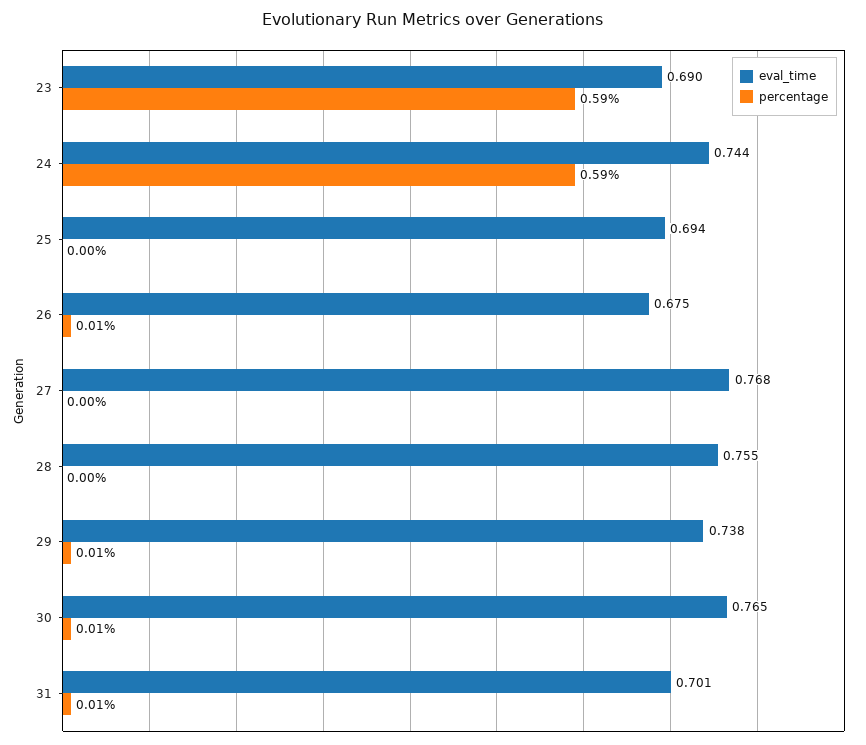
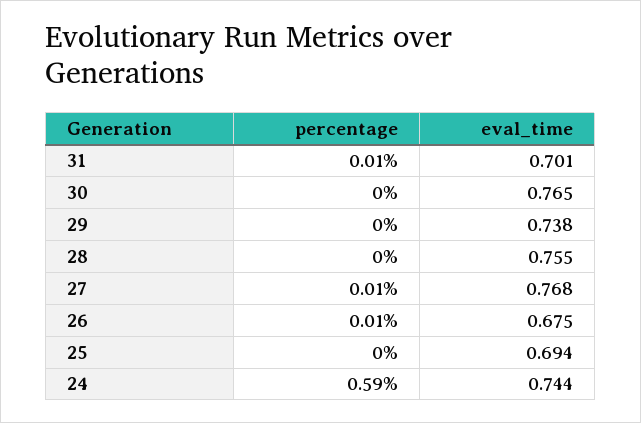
eval_time, 23: 0.69 -> none
percentage, 23: 0.59 -> none
percentage, 27: 0 -> 0.01
percentage, 29: 0.01 -> 0
percentage, 30: 0.01 -> 0

